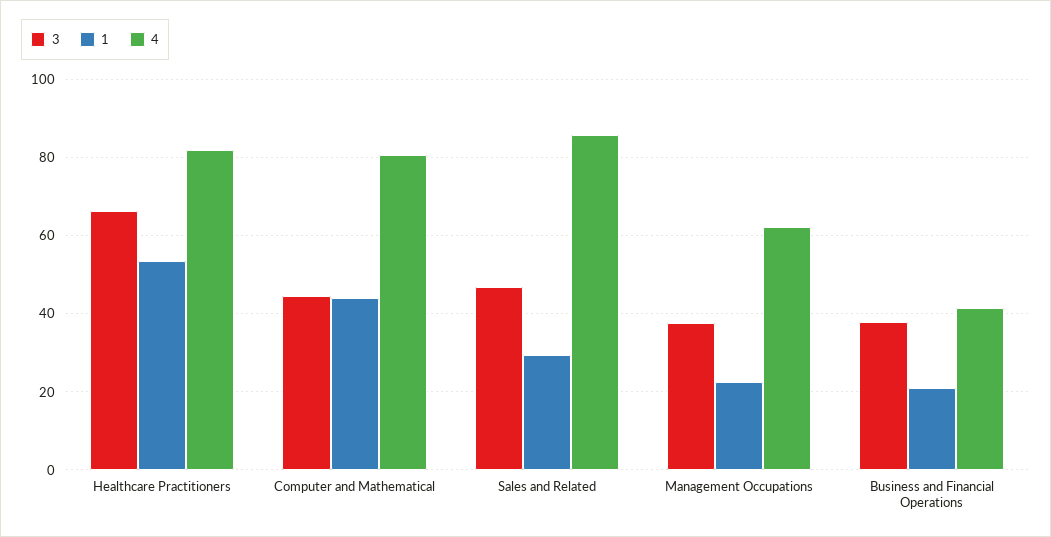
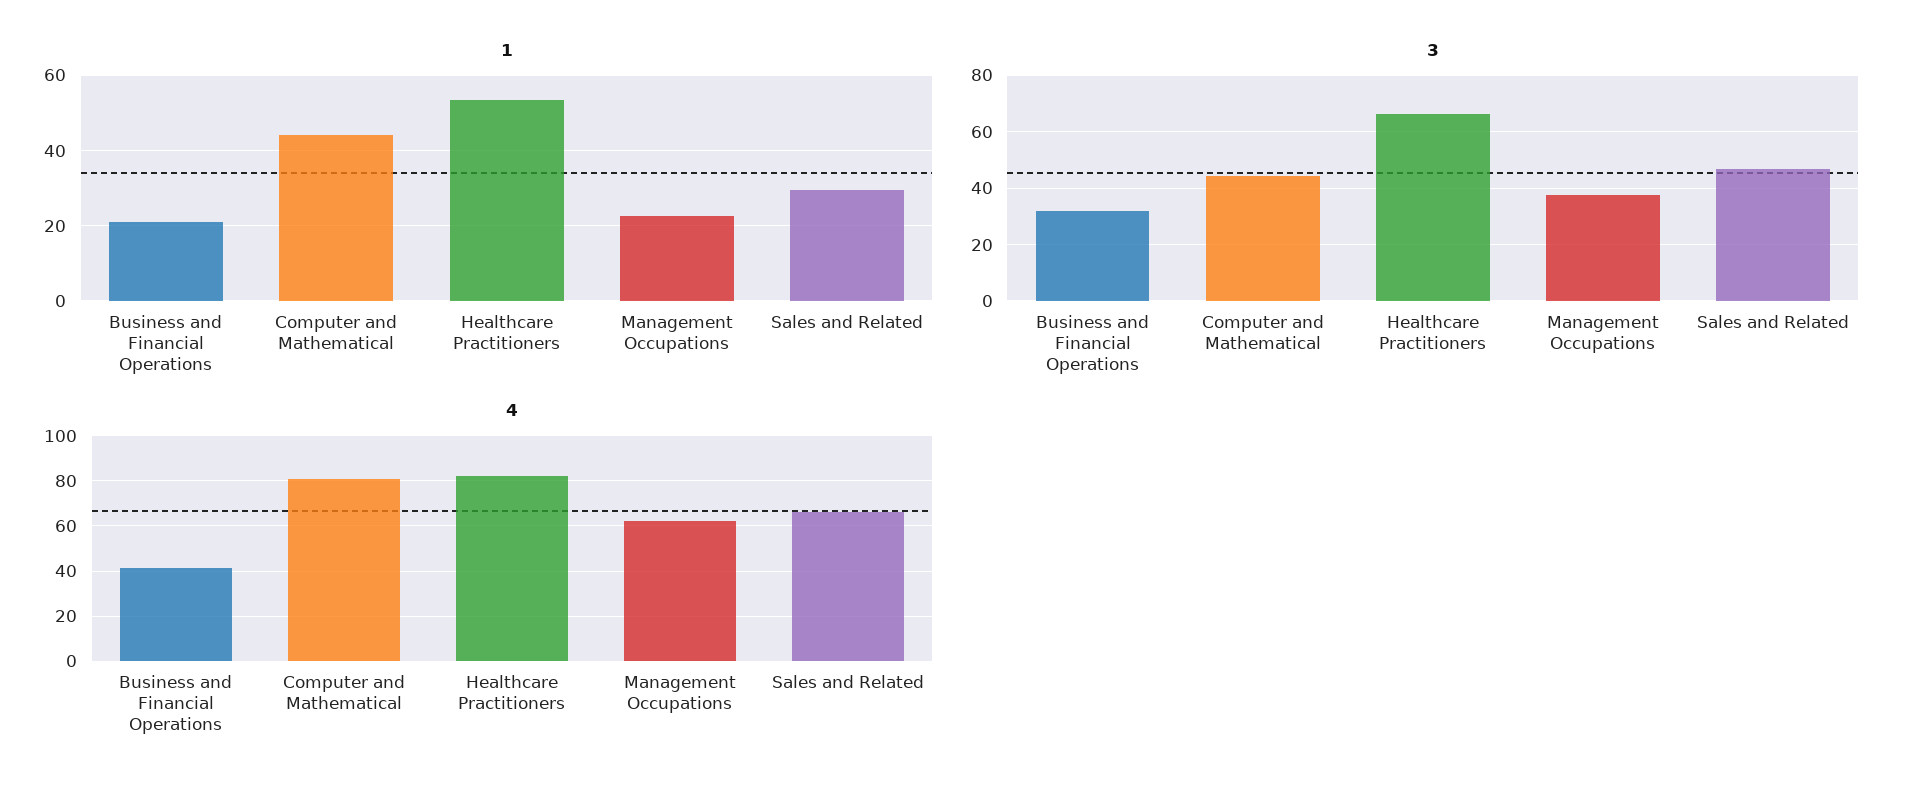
4, Sales and Related: 86 -> 65
3, Business and Financial Operations: 38 -> 32.5

